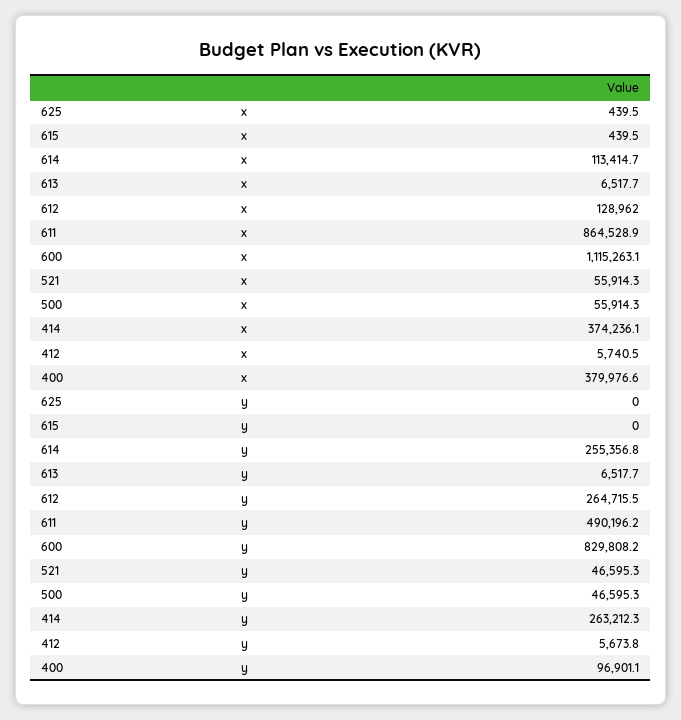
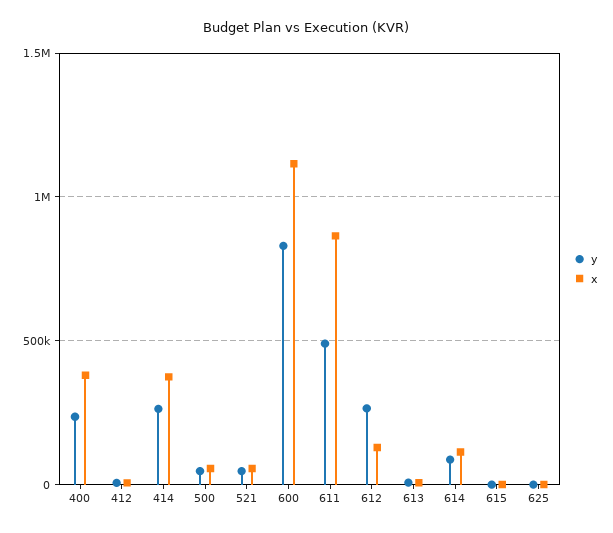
y, 614: 255356.8 -> 100000
y, 400: 96901.1 -> 250000

